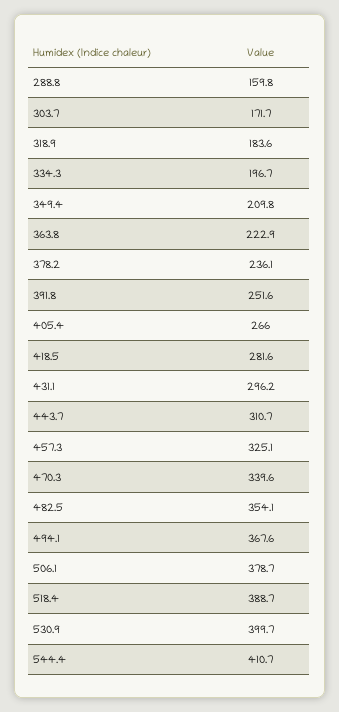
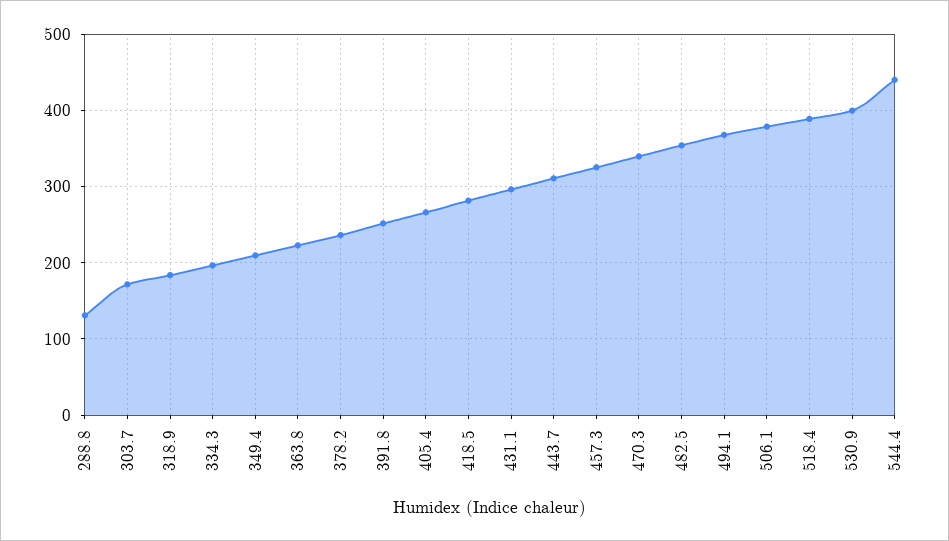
288.8: 159.8 -> 130
544.4: 410.7 -> 440

